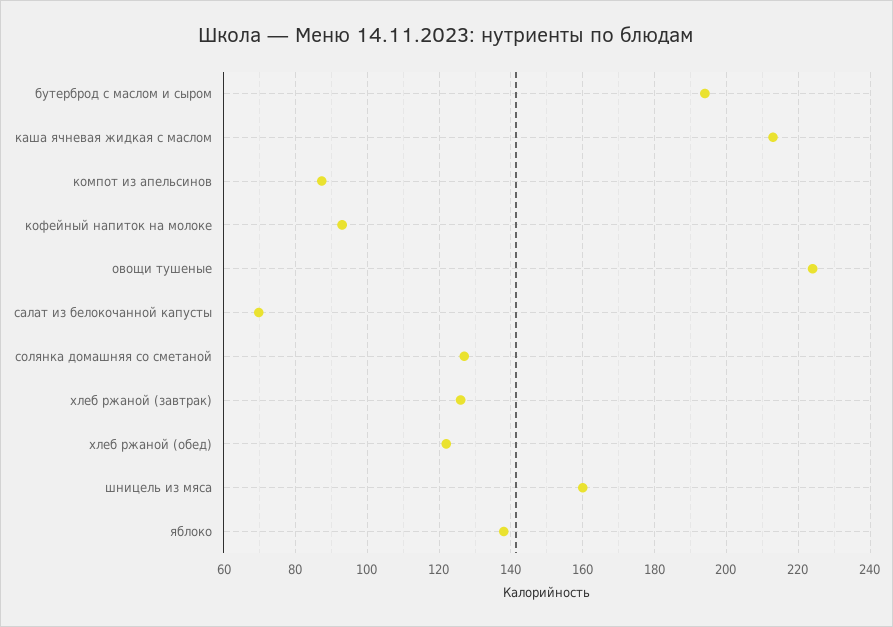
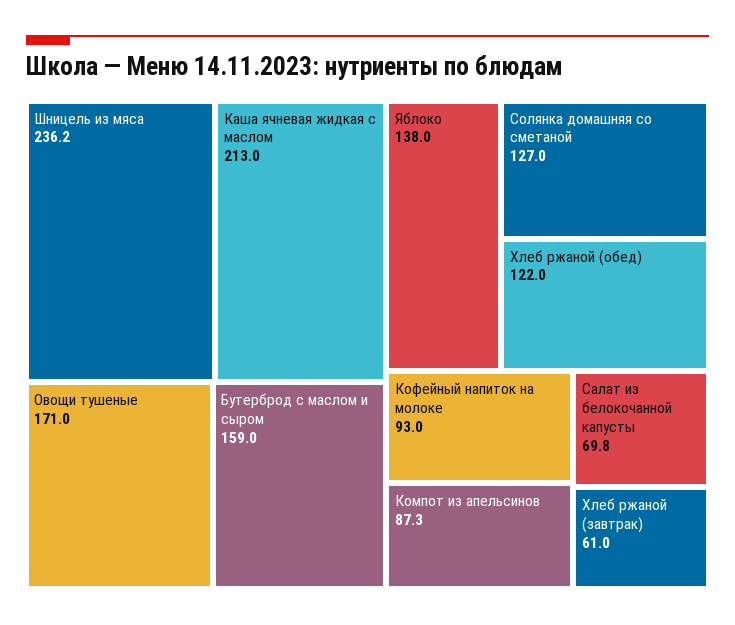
бутерброд с маслом и сыром: 194 -> 159
овощи тушеные: 224 -> 171
хлеб ржаной (завтрак): 126 -> 61
шницель из мяса: 160 -> 236.2

